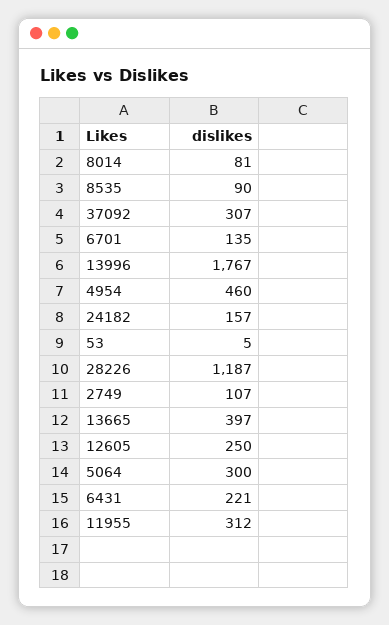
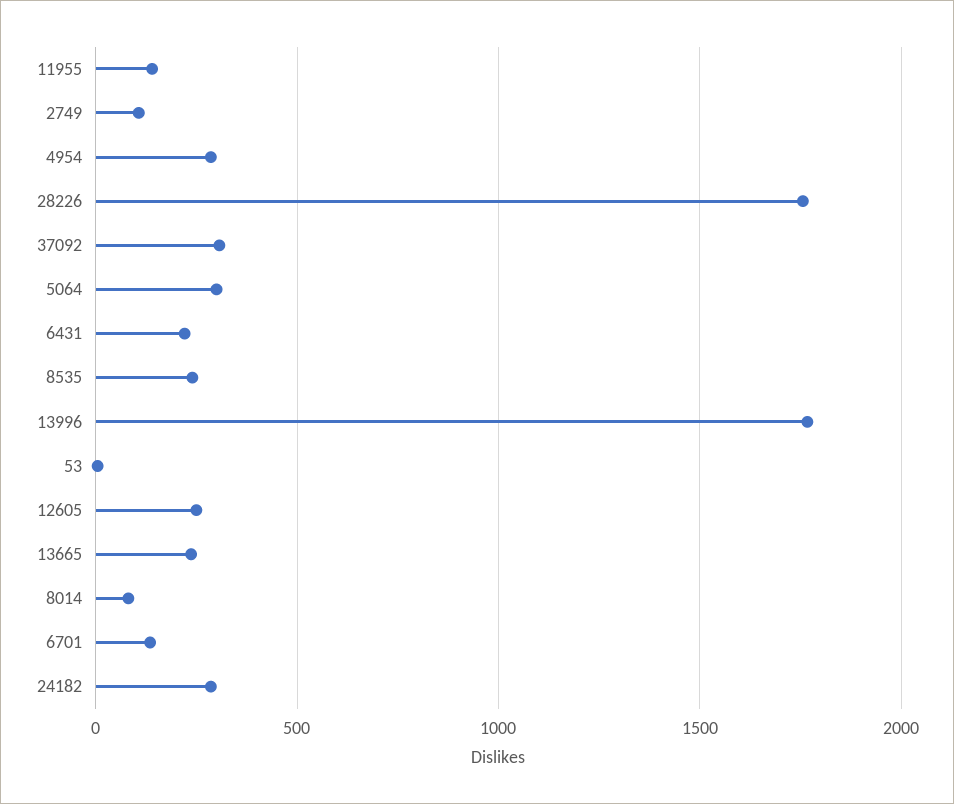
8535: 90 -> 250
4954: 460 -> 300
24182: 157 -> 300
28226: 1187 -> 1750
13665: 397 -> 250
11955: 312 -> 150

